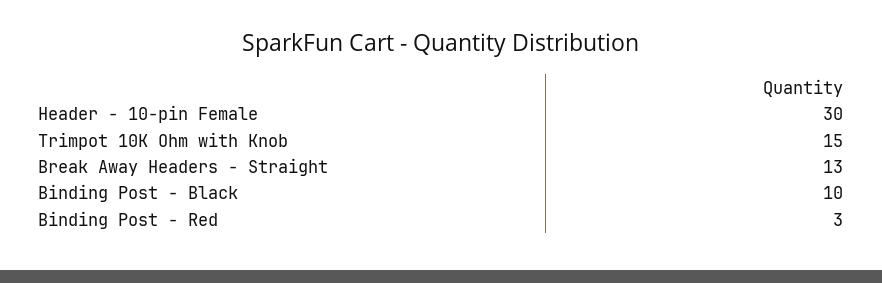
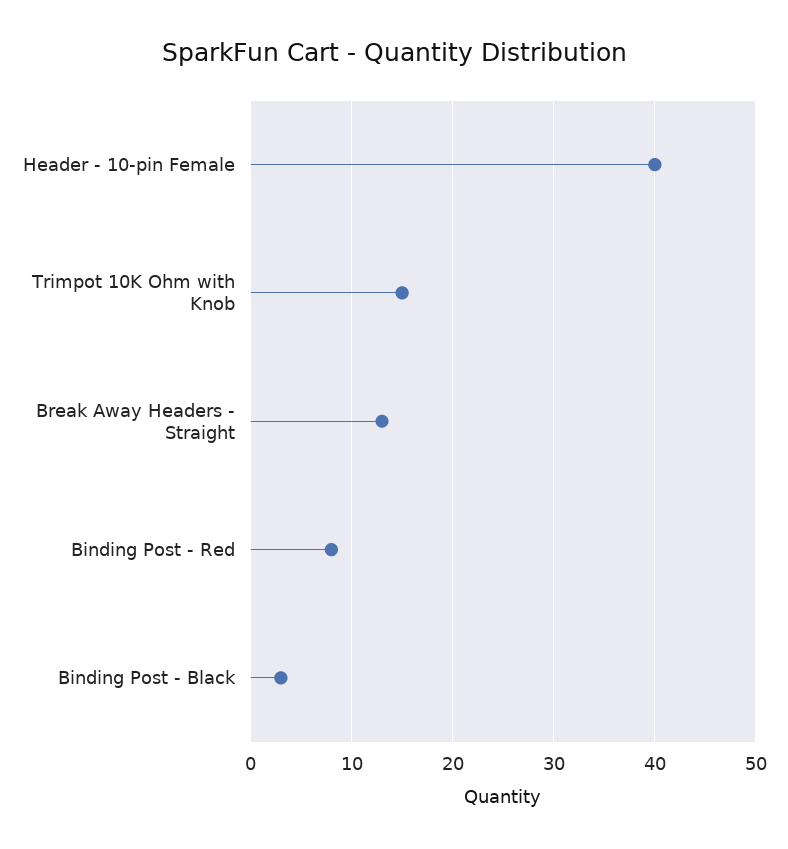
Header - 10-pin Female: 30 -> 40
Binding Post - Black: 10 -> 3
Binding Post - Red: 3 -> 8

